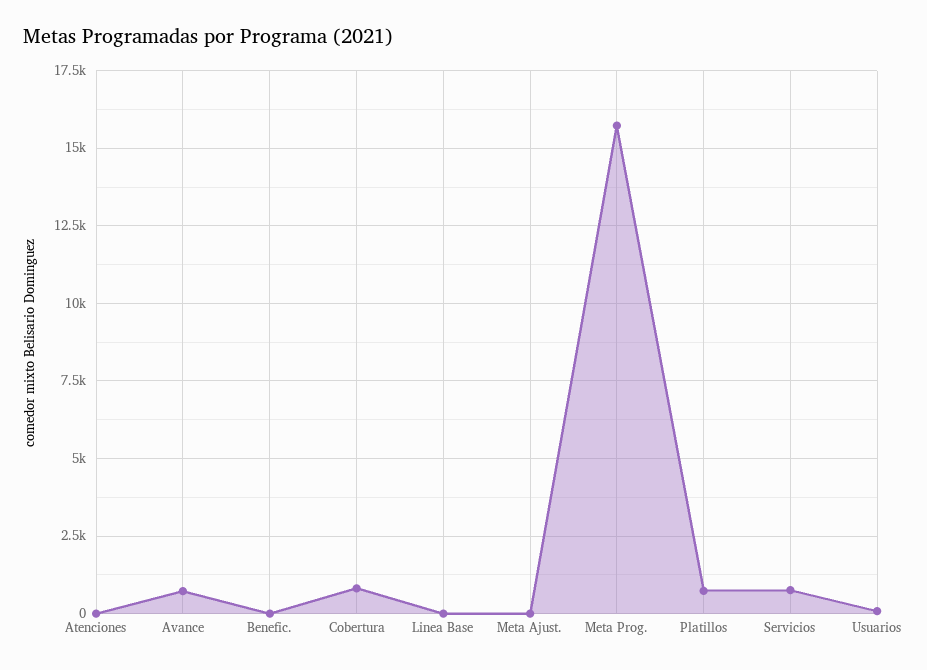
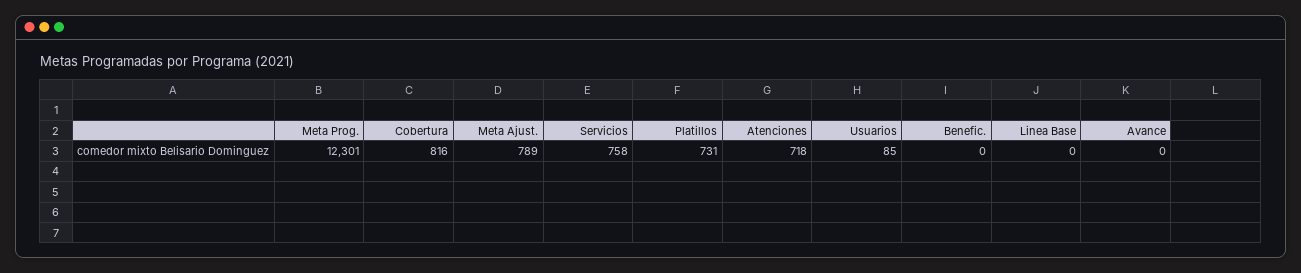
Atenciones: 0 -> 718
Avance: 750 -> 0
Meta Ajust.: 0 -> 789
Meta Prog.: 15750 -> 12301

